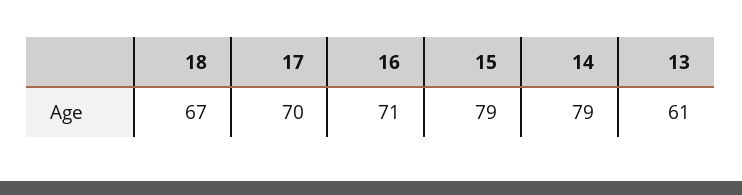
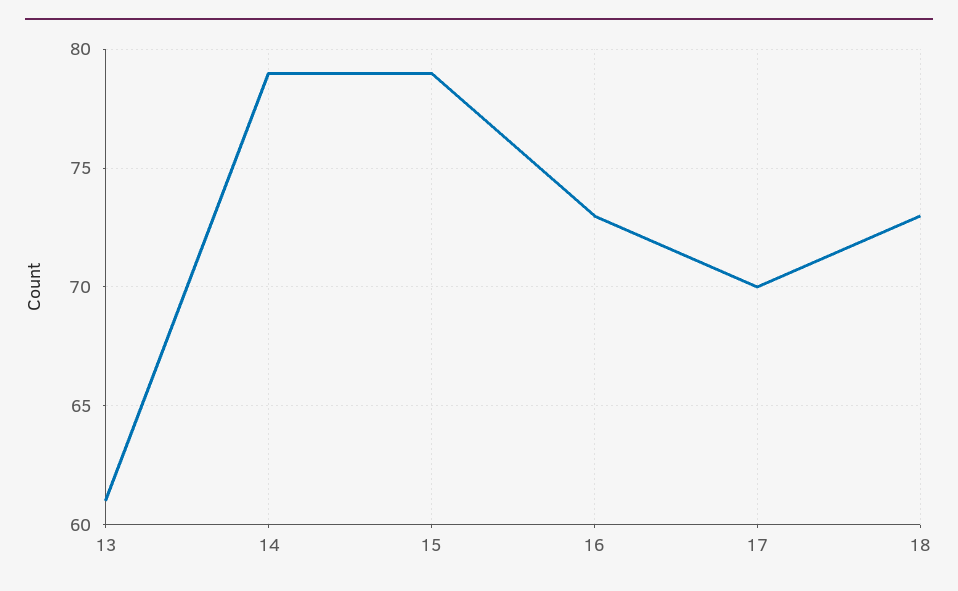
18: 67 -> 73
16: 71 -> 73

